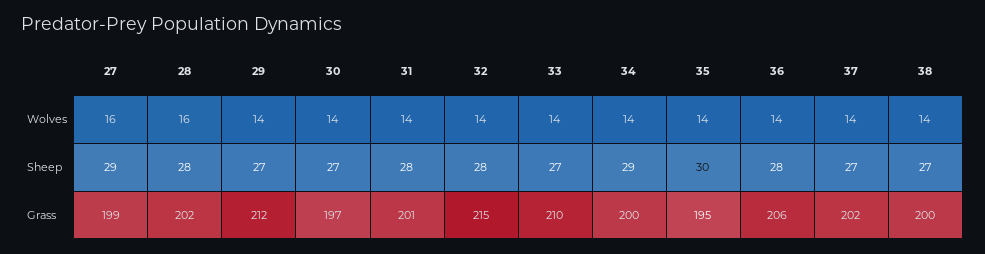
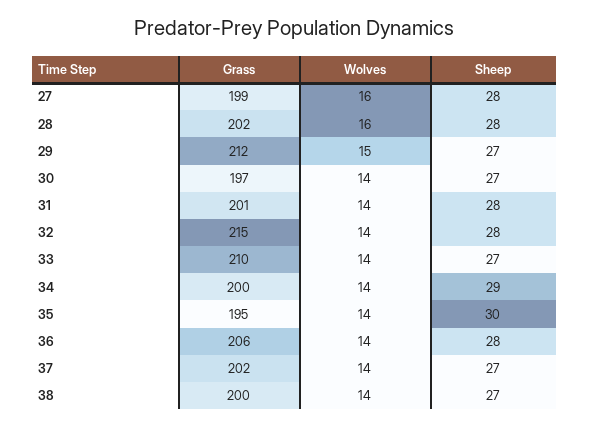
29, Wolves: 14 -> 15
27, Sheep: 29 -> 28

